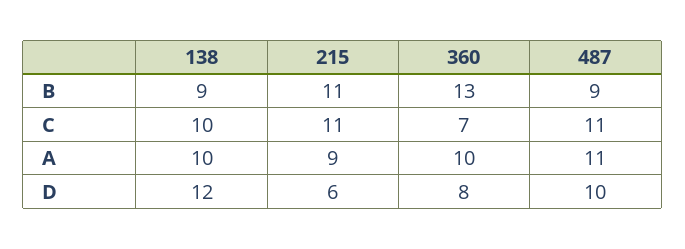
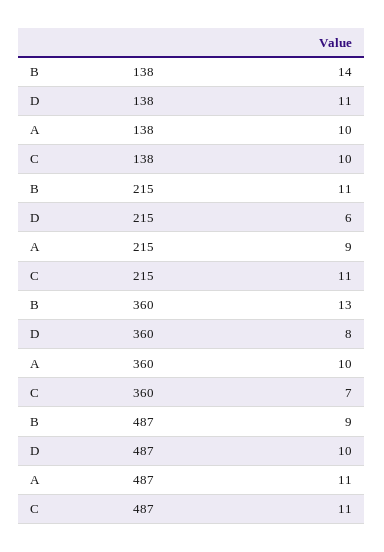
138, B: 9 -> 14
138, D: 12 -> 11

